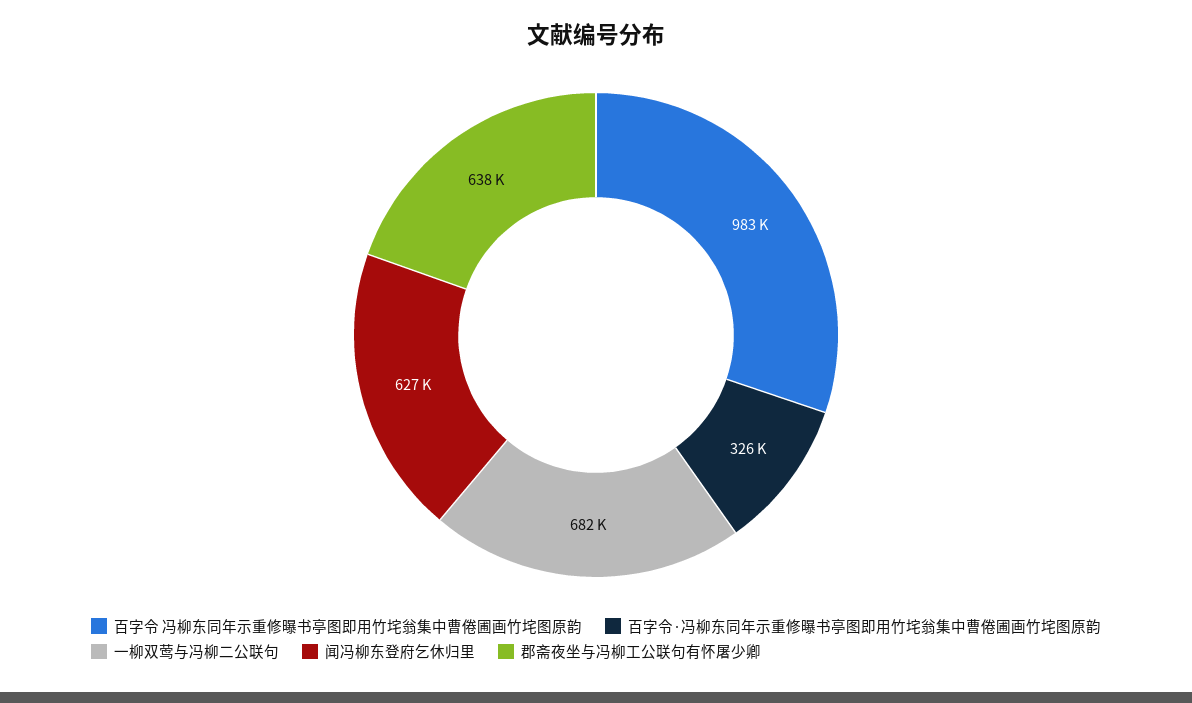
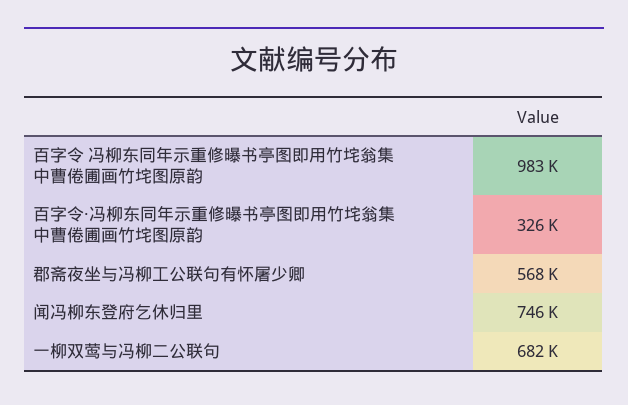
闻冯柳东登府乞休归里: 627000 -> 746000
郡斋夜坐与冯柳工公联句有怀屠少卿: 638000 -> 568000

